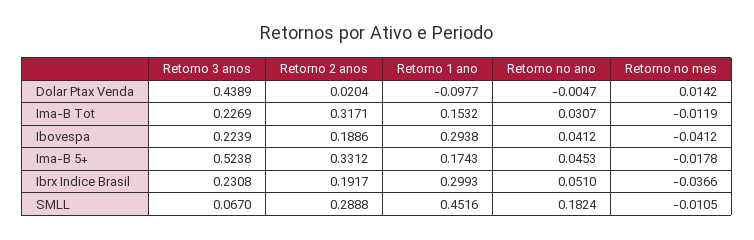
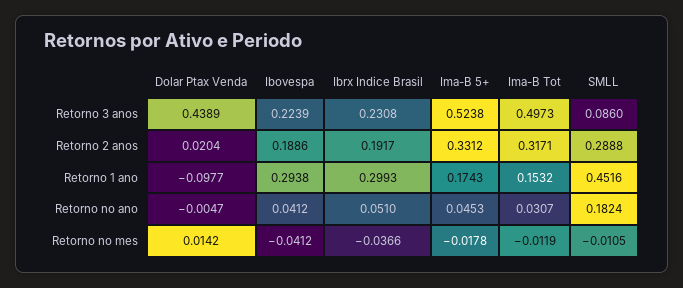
Retorno 3 anos, Ima-B Tot: 0.2269 -> 0.4973
Retorno 3 anos, SMLL: 0.067 -> 0.086

